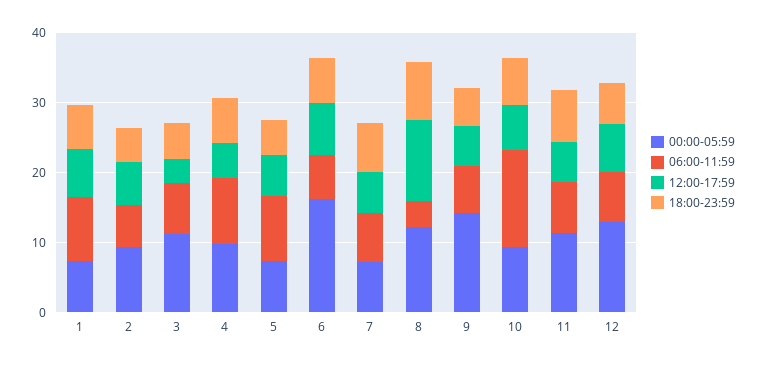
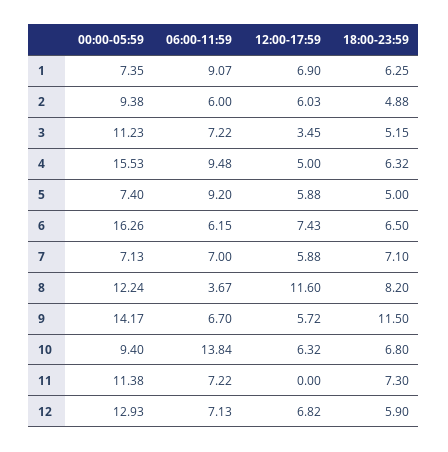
00:00-05:59, 4: 10 -> 15.53
18:00-23:59, 9: 6 -> 11.5
12:00-17:59, 11: 6 -> 0

